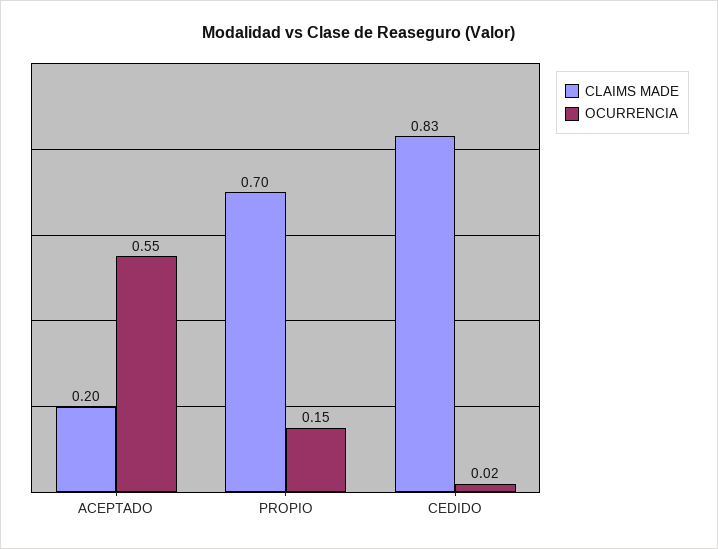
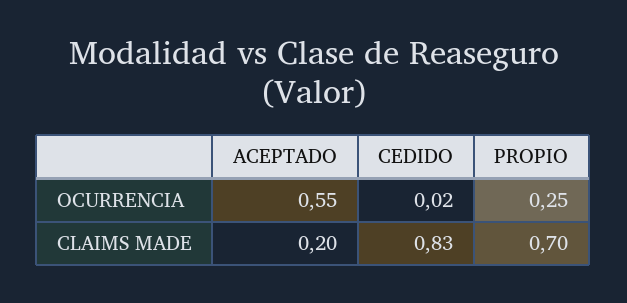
OCURRENCIA, PROPIO: 0.15 -> 0.25

